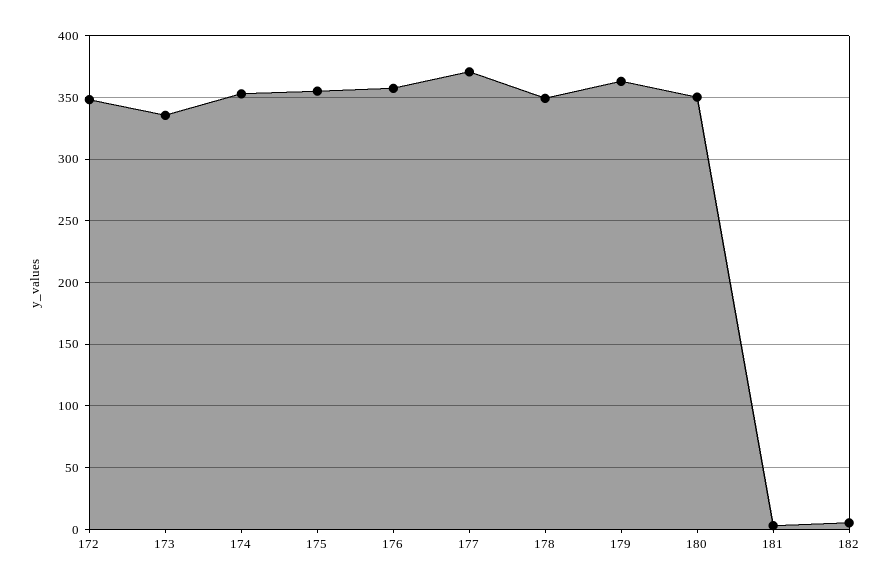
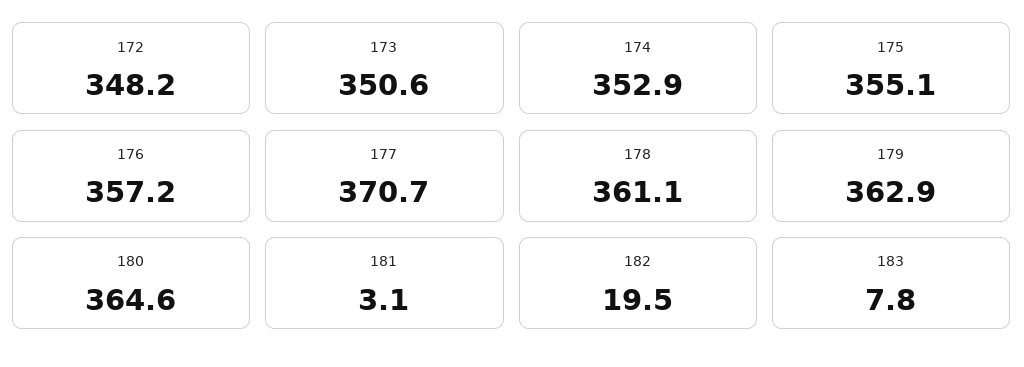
173: 335 -> 350.6
178: 350 -> 361.1
180: 350 -> 364.6
182: 5 -> 19.5
183: none -> 7.8

